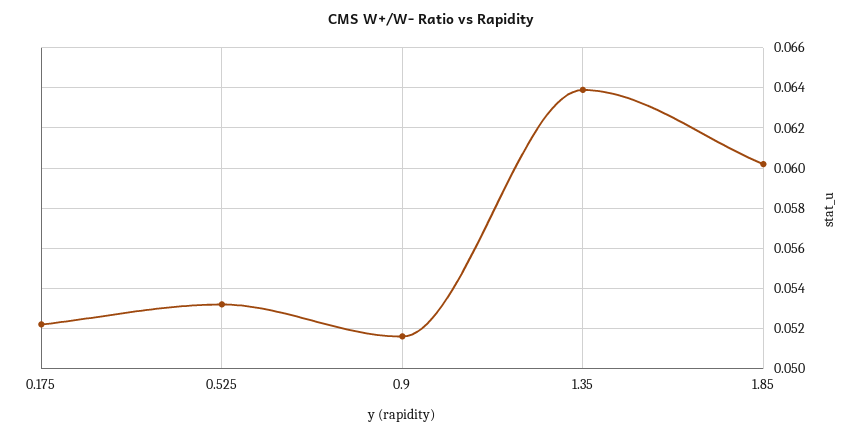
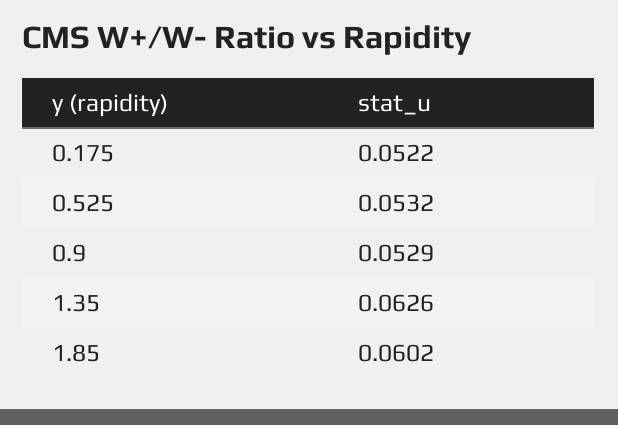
0.9: 0.0515 -> 0.0529
1.35: 0.064 -> 0.0626

